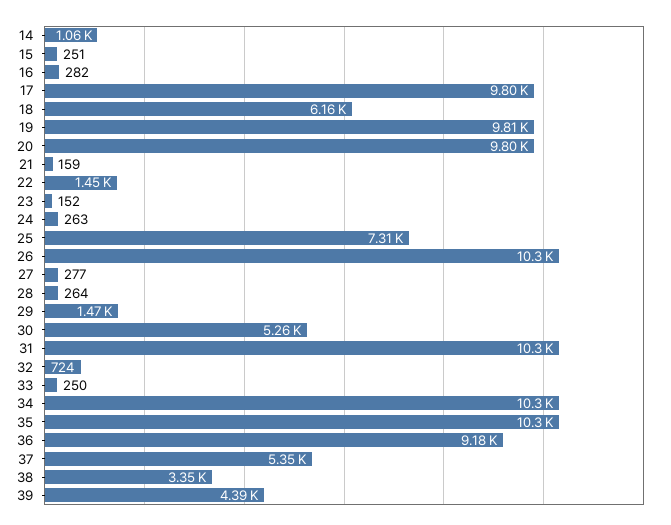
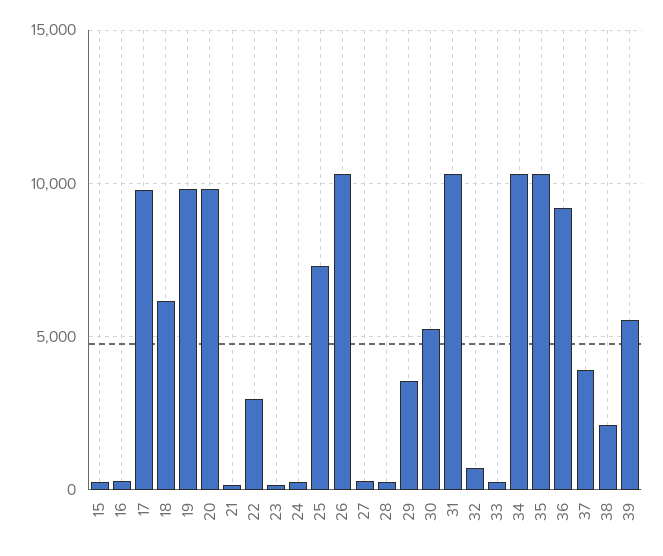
14: 1060 -> none
22: 1450 -> 3000
29: 1470 -> 3500
37: 5350 -> 4000
38: 3350 -> 2000
39: 4390 -> 5500

